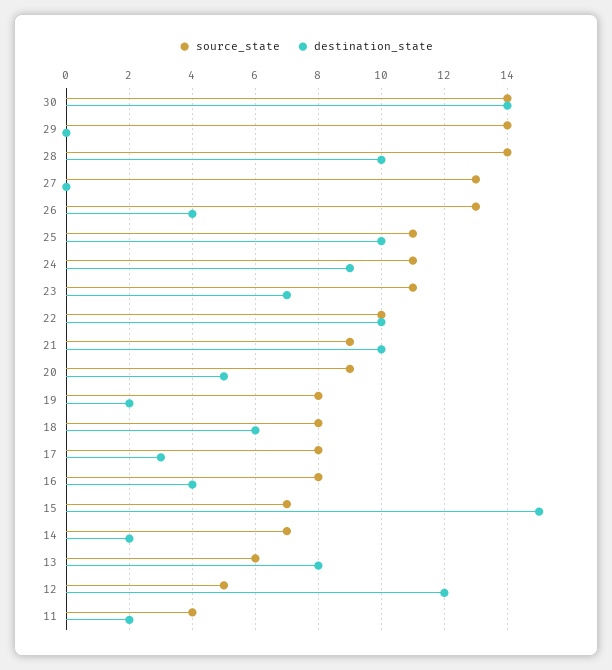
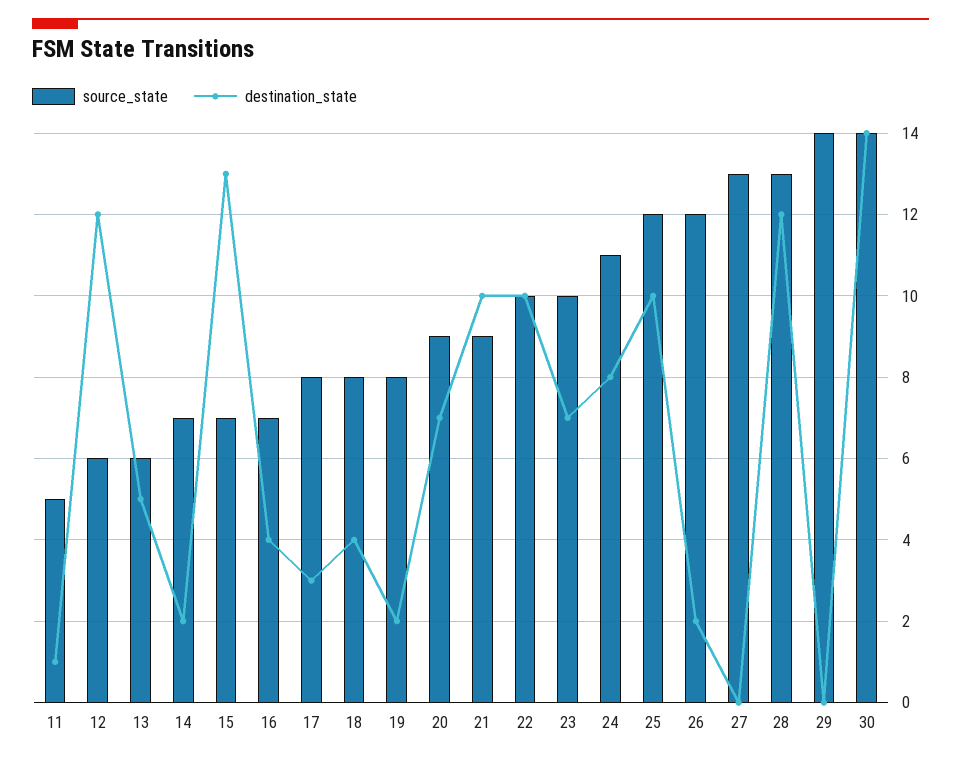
source_state, 28: 14 -> 13
destination_state, 28: 10 -> 12
source_state, 26: 13 -> 12
destination_state, 26: 4 -> 2
source_state, 25: 11 -> 12
destination_state, 24: 9 -> 8
source_state, 23: 11 -> 10
destination_state, 20: 5 -> 7
destination_state, 18: 6 -> 4
source_state, 16: 8 -> 7
destination_state, 15: 15 -> 13
destination_state, 13: 8 -> 5
source_state, 12: 5 -> 6
source_state, 11: 4 -> 5
destination_state, 11: 2 -> 1

